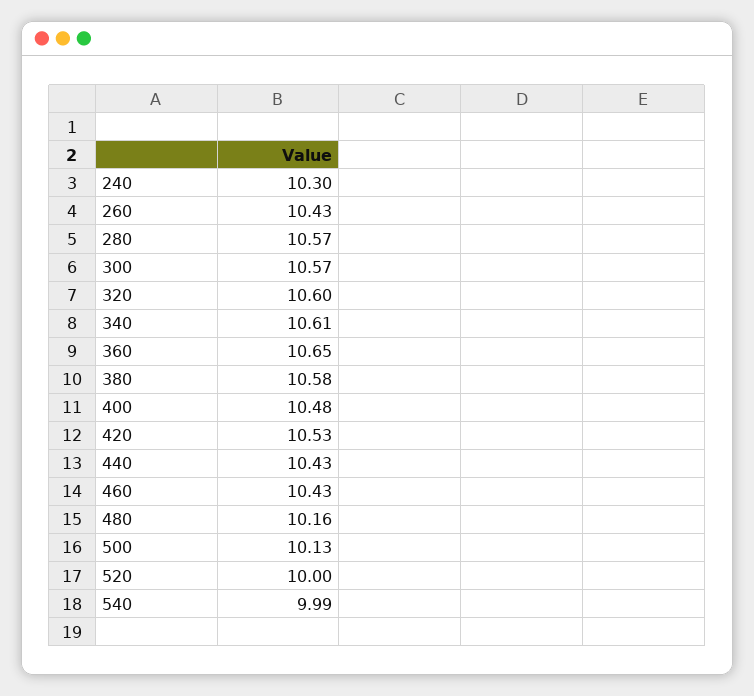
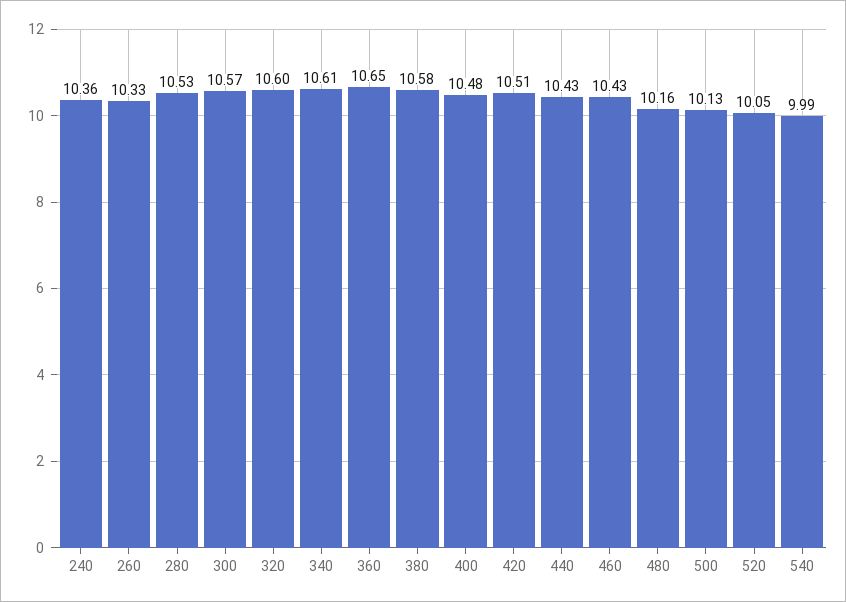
240: 10.3 -> 10.36
260: 10.43 -> 10.33
280: 10.57 -> 10.53
420: 10.53 -> 10.51
520: 10 -> 10.05

